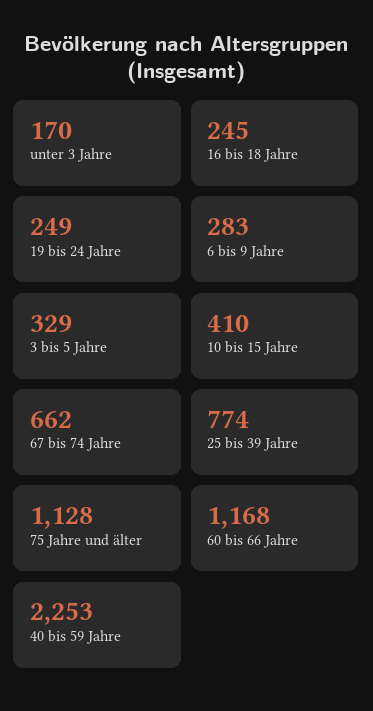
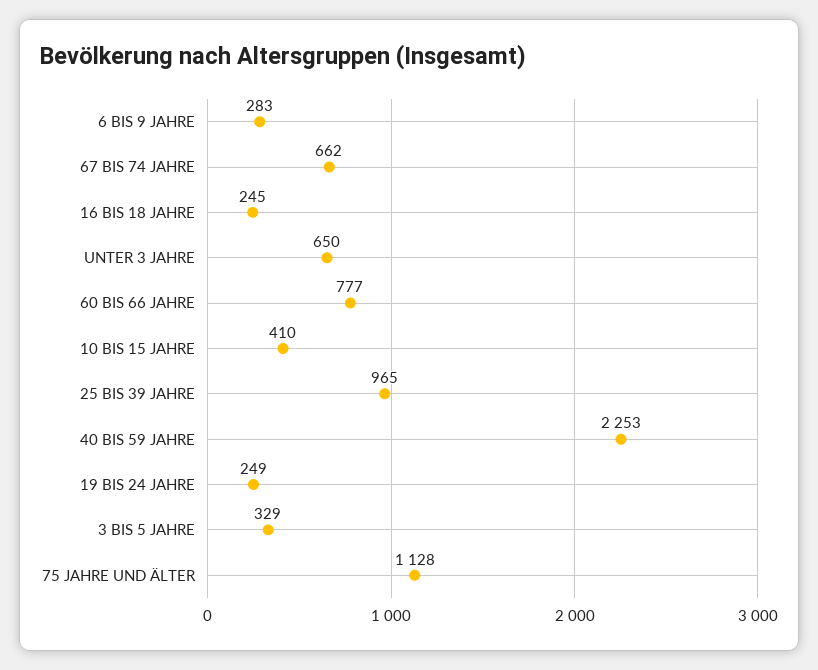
unter 3 Jahre: 170 -> 650
25 bis 39 Jahre: 774 -> 965
60 bis 66 Jahre: 1168 -> 777

